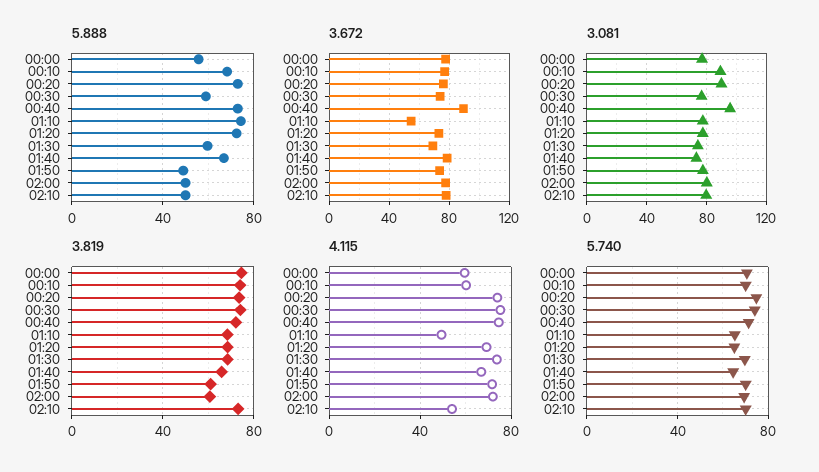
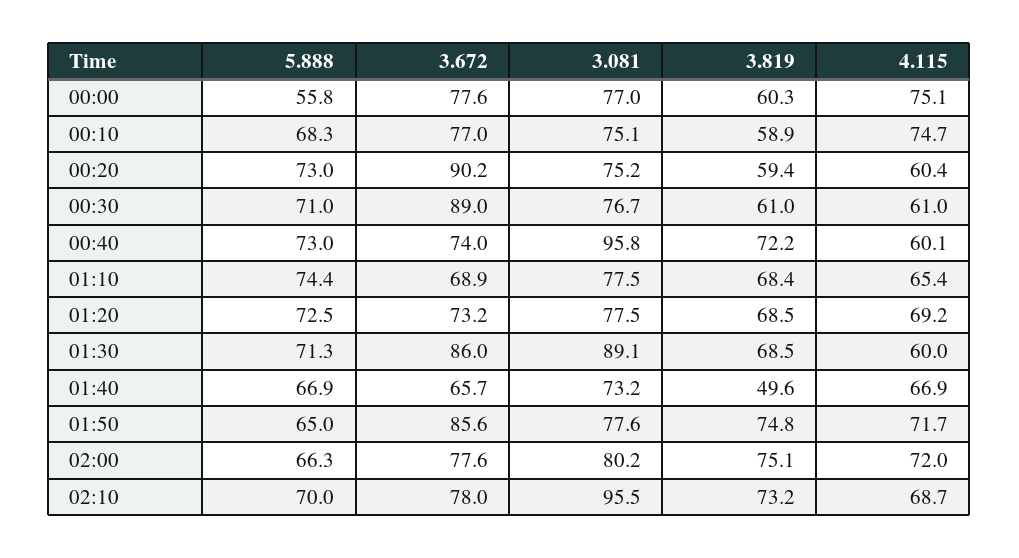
5.888, 00:30: 60 -> 71
5.888, 01:30: 60 -> 71.3
5.888, 01:50: 50 -> 65
5.888, 02:00: 50 -> 66.3
5.888, 02:10: 50 -> 70
3.672, 00:20: 75 -> 90.2
3.672, 00:30: 75 -> 89
3.672, 00:40: 90 -> 74
3.672, 01:10: 55 -> 68.9
3.672, 01:30: 70 -> 86
3.672, 01:40: 80 -> 65.7
3.672, 01:50: 75 -> 85.6
3.081, 00:10: 90 -> 75.1
3.081, 00:20: 90 -> 75.2
3.081, 01:30: 75 -> 89.1
3.081, 02:10: 80 -> 95.5
3.819, 00:00: 75 -> 60.3
3.819, 00:10: 75 -> 58.9
3.819, 00:20: 75 -> 59.4
3.819, 00:30: 75 -> 61
3.819, 01:40: 65 -> 49.6
3.819, 01:50: 60 -> 74.8
3.819, 02:00: 60 -> 75.1
4.115, 00:00: 60 -> 75.1
4.115, 00:10: 60 -> 74.7
4.115, 00:20: 75 -> 60.4
4.115, 00:30: 75 -> 61
4.115, 00:40: 75 -> 60.1
4.115, 01:10: 50 -> 65.4
4.115, 01:30: 75 -> 60
4.115, 02:10: 55 -> 68.7
5.740, 00:00: 70 -> none
5.740, 00:10: 70 -> none
5.740, 00:20: 75 -> none
5.740, 00:30: 75 -> none
5.740, 00:40: 70 -> none
5.740, 01:10: 65 -> none
5.740, 01:20: 65 -> none
5.740, 01:30: 70 -> none
5.740, 01:40: 65 -> none
5.740, 01:50: 70 -> none
5.740, 02:00: 70 -> none
5.740, 02:10: 70 -> none

